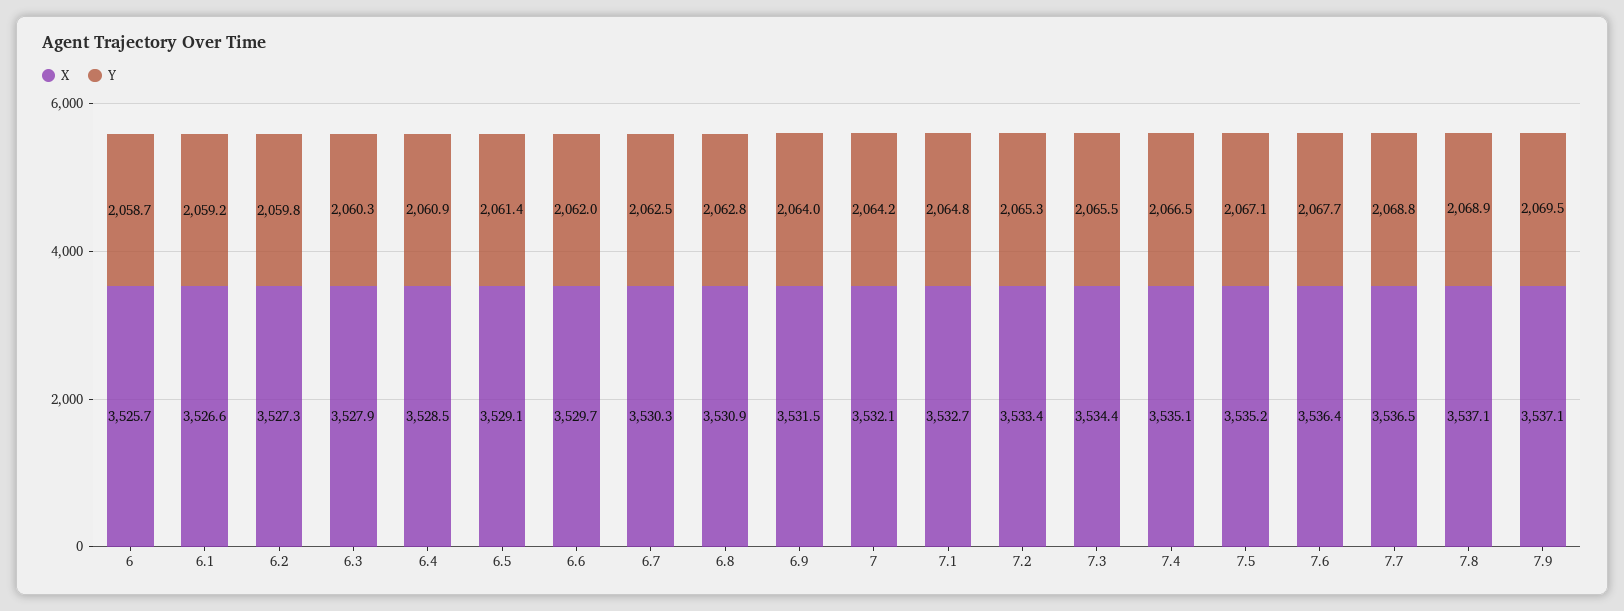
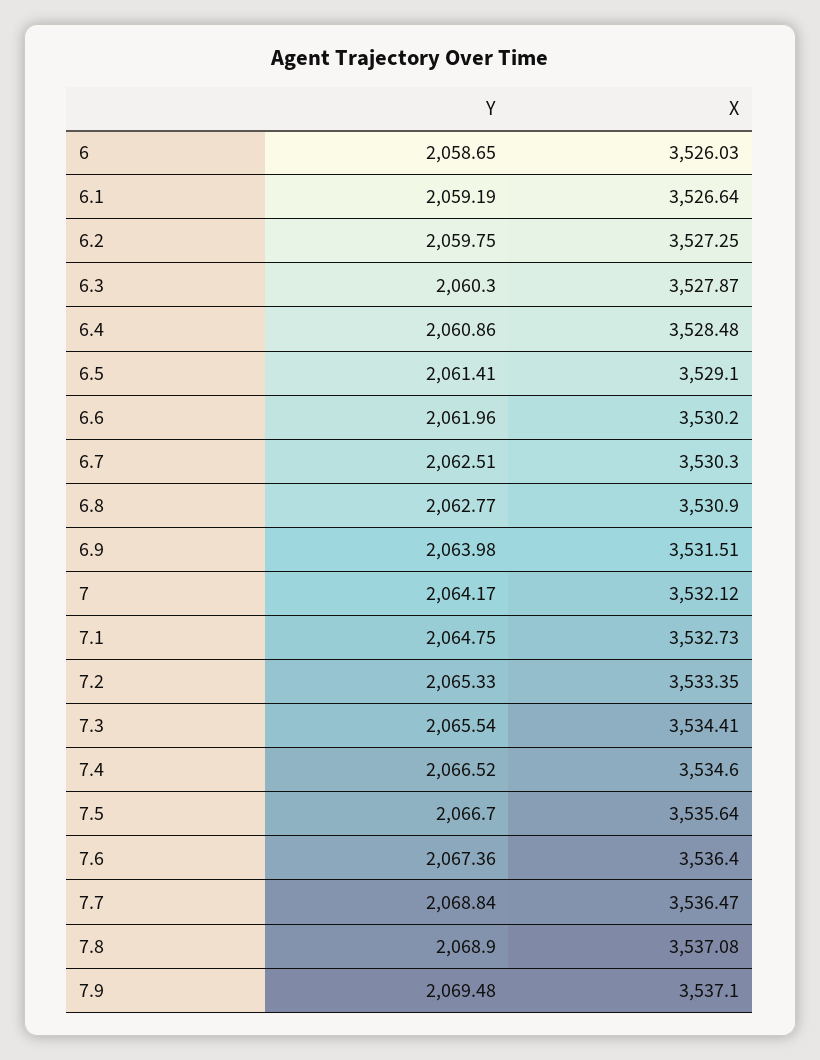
X, 6: 3525.7 -> 3526.03
X, 6.6: 3529.7 -> 3530.2
X, 7.4: 3535.1 -> 3534.6
X, 7.5: 3535.2 -> 3535.64
Y, 7.5: 2067.1 -> 2066.7
Y, 7.6: 2067.7 -> 2067.36

